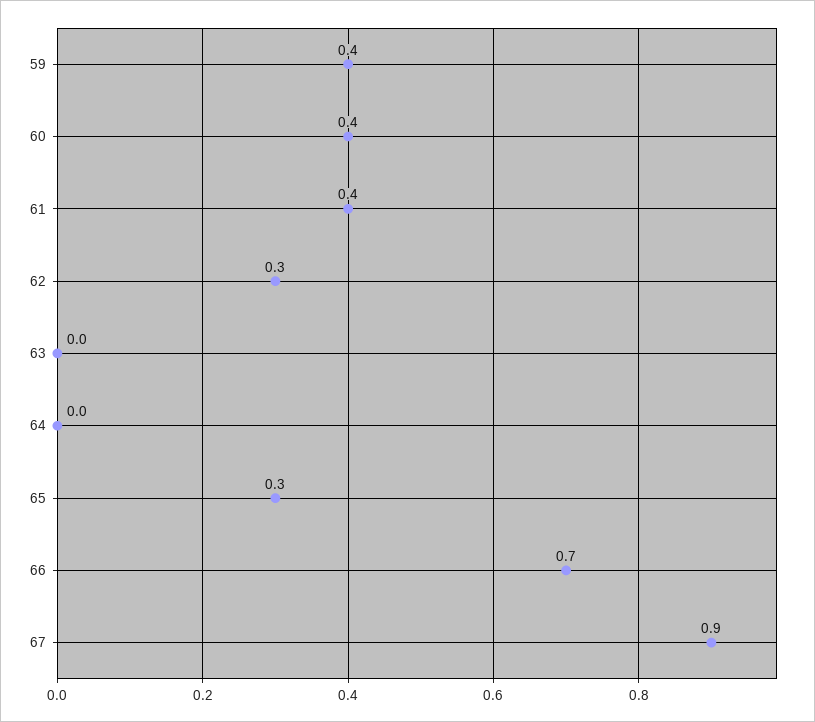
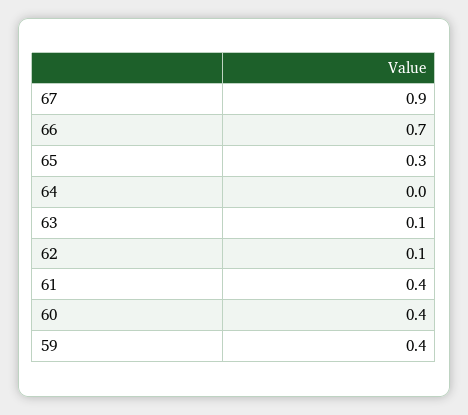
62: 0.3 -> 0.1
63: 0 -> 0.1

